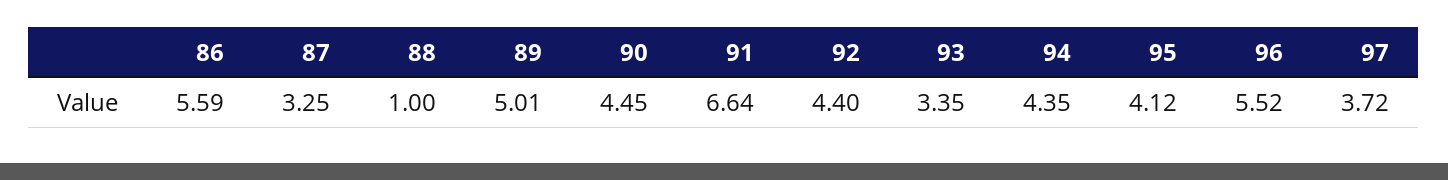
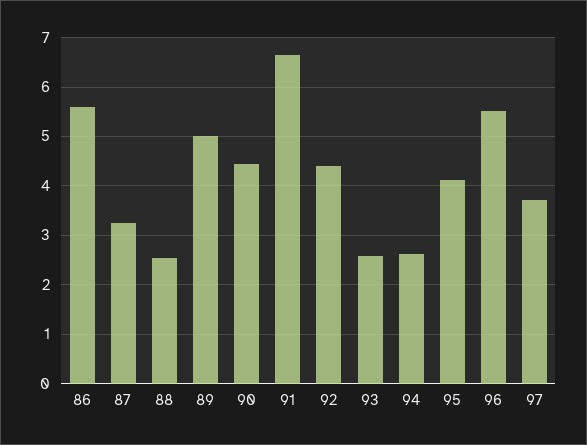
88: 1 -> 2.6
93: 3.35 -> 2.6
94: 4.35 -> 2.6

